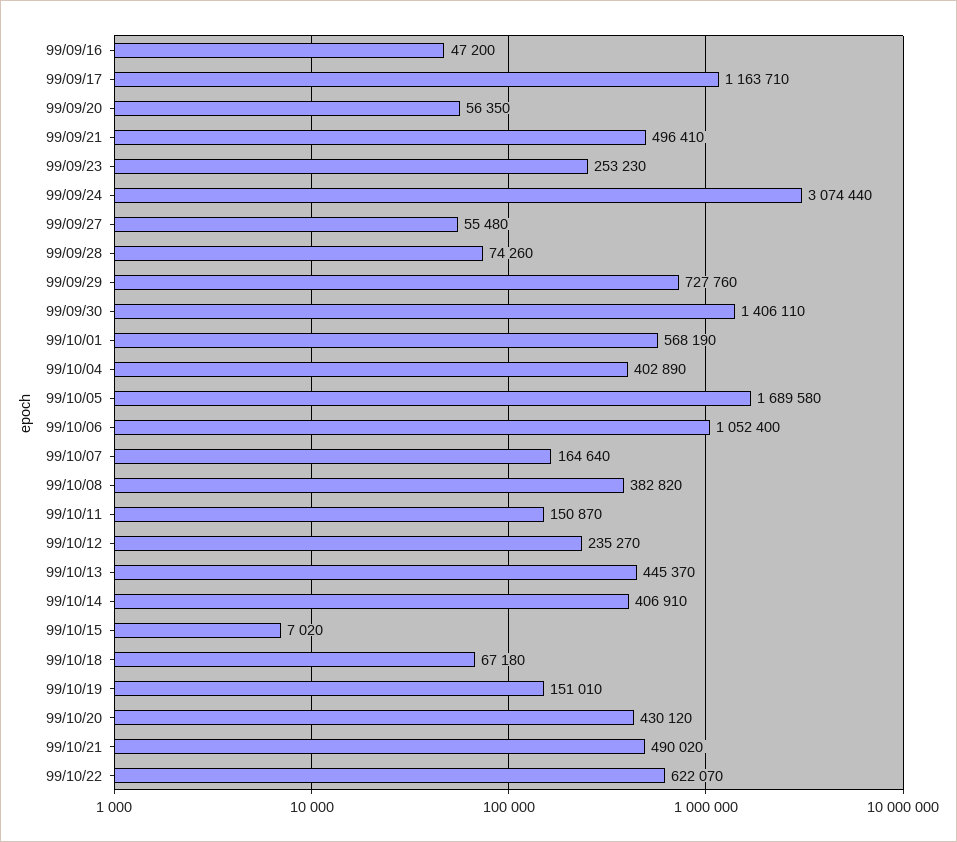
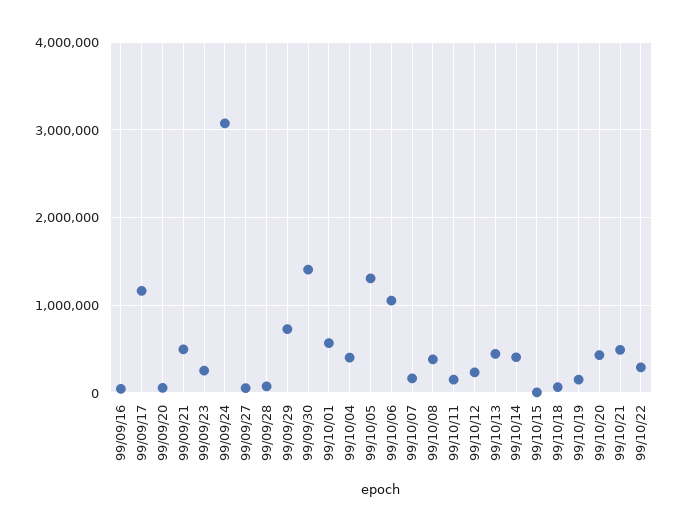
99/10/05: 1689580 -> 1300000
99/10/22: 622070 -> 300000

